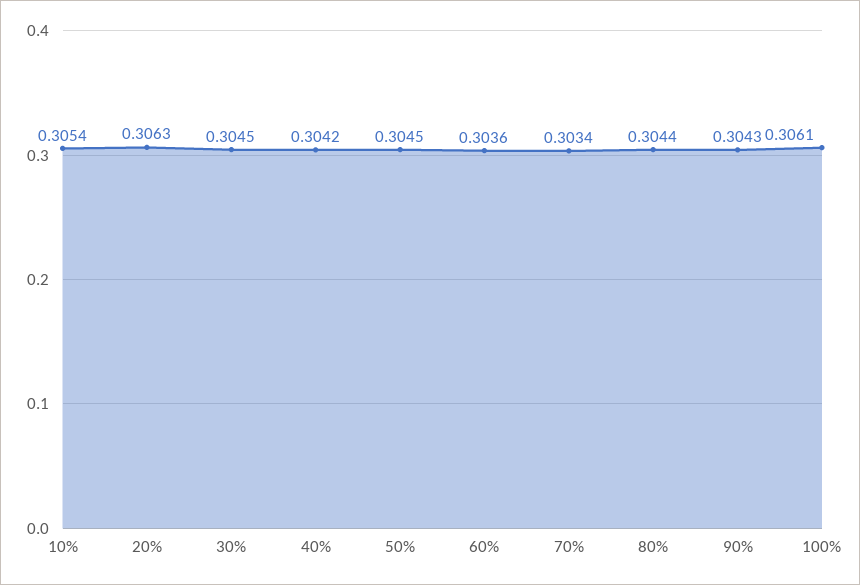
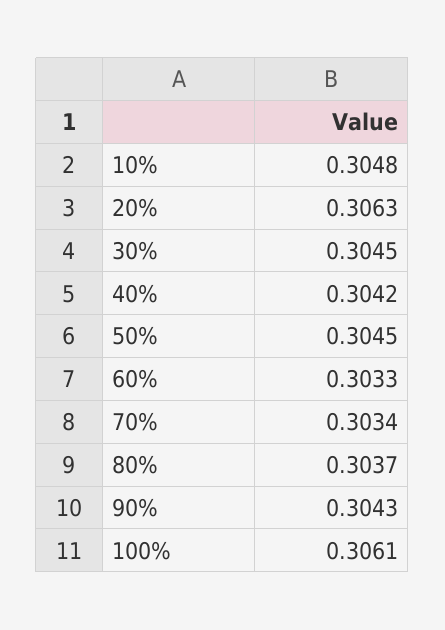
10%: 0.3054 -> 0.3048
60%: 0.3036 -> 0.3033
80%: 0.3044 -> 0.3037

